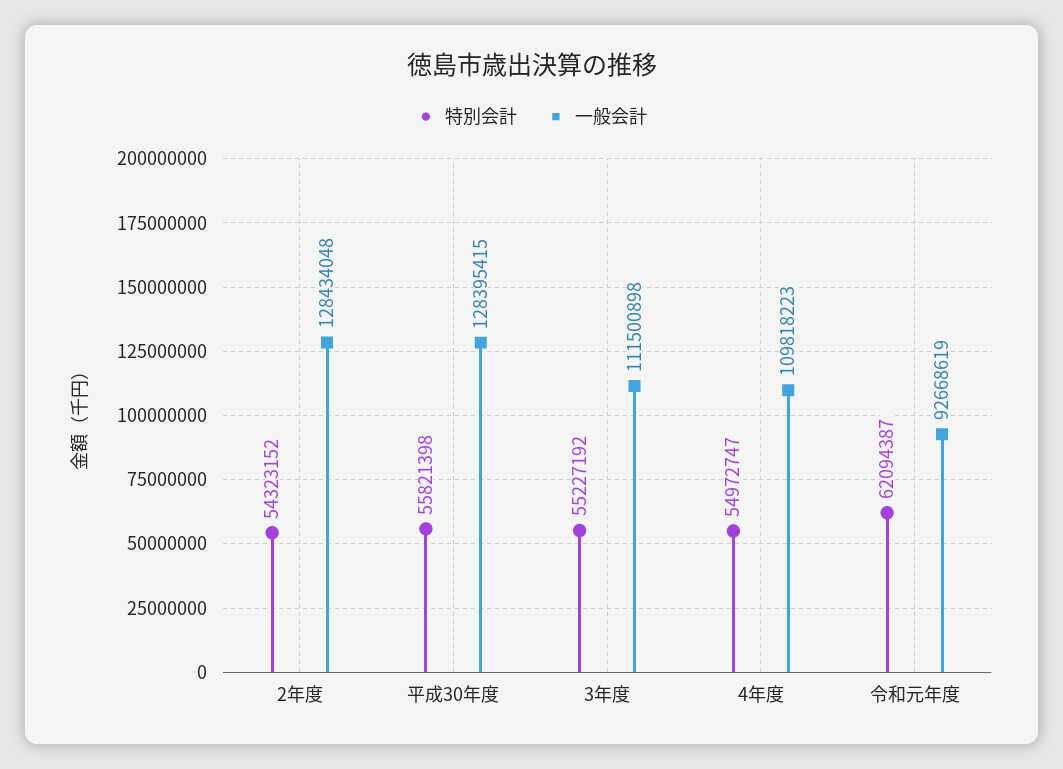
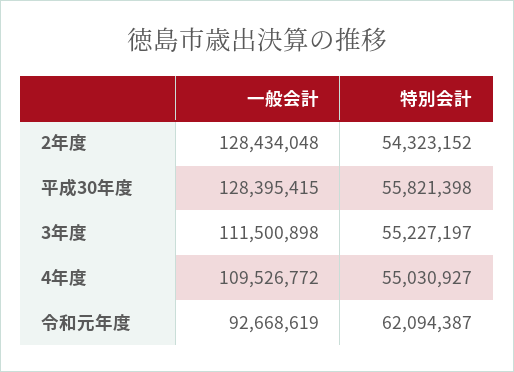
特別会計, 3年度: 55227192 -> 55227197
特別会計, 4年度: 54972747 -> 55030927
一般会計, 4年度: 109818223 -> 109526772

